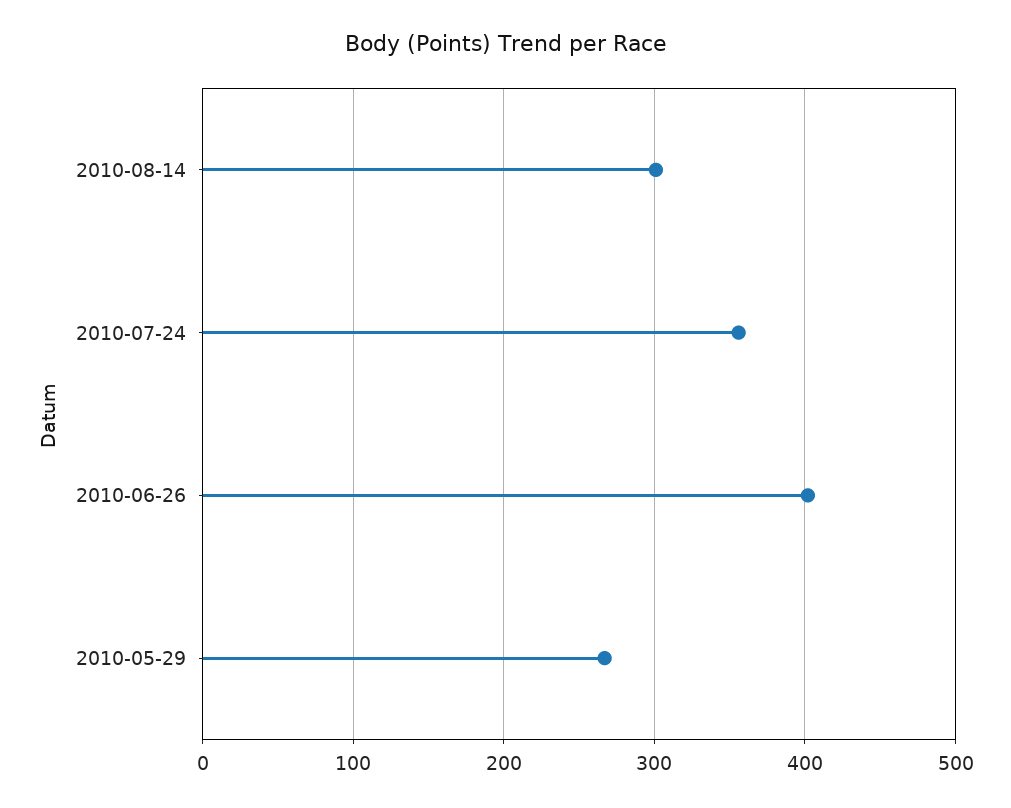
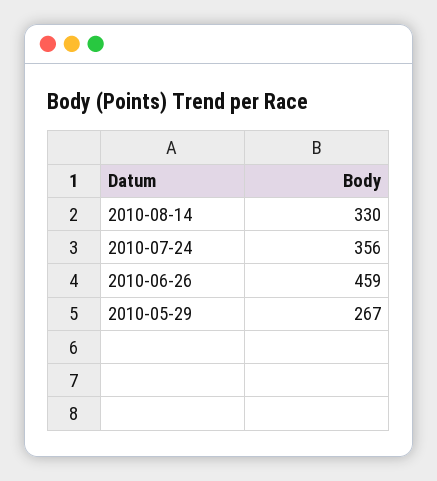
2010-08-14: 300 -> 330
2010-06-26: 400 -> 459

